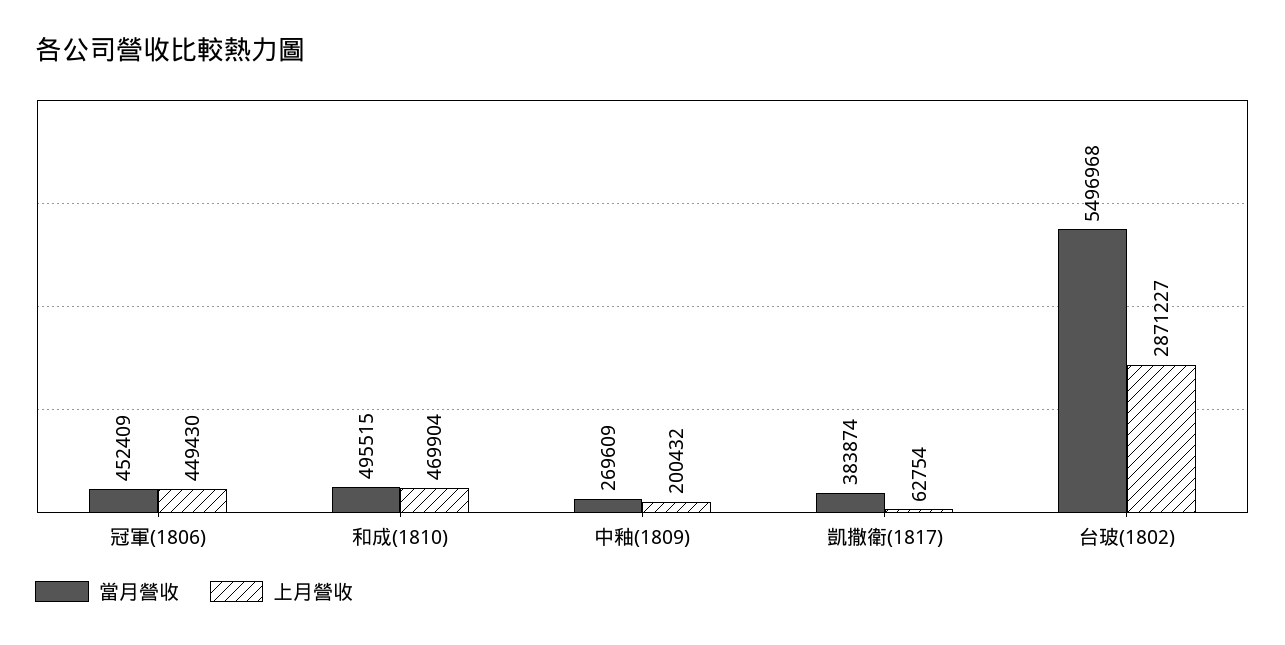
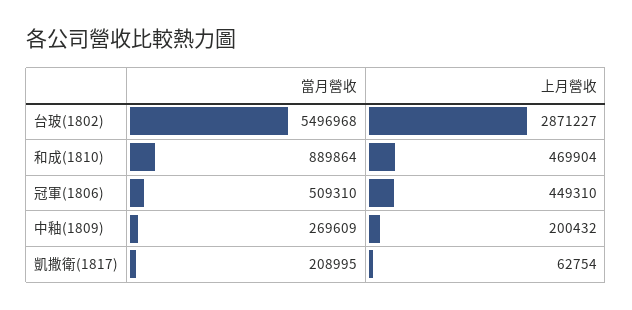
當月營收, 冠軍(1806): 452409 -> 509310
上月營收, 冠軍(1806): 449430 -> 449310
當月營收, 和成(1810): 495515 -> 889864
當月營收, 凱撒衛(1817): 383874 -> 208995

